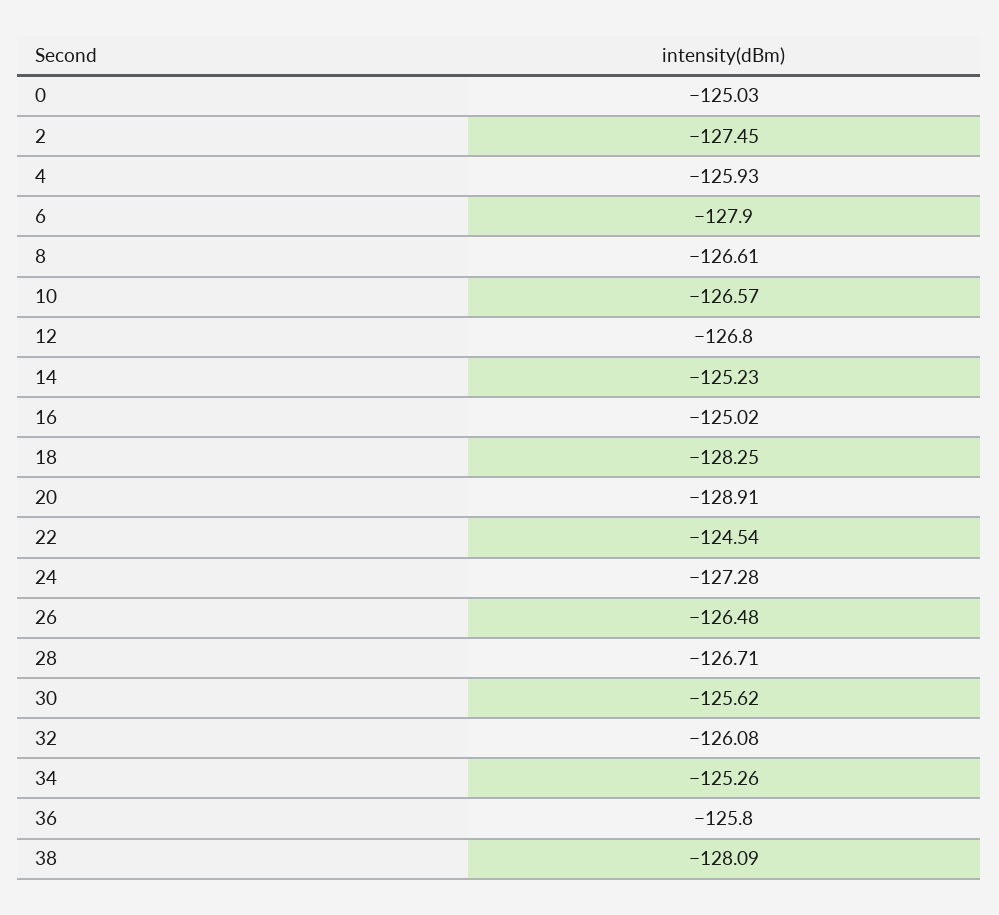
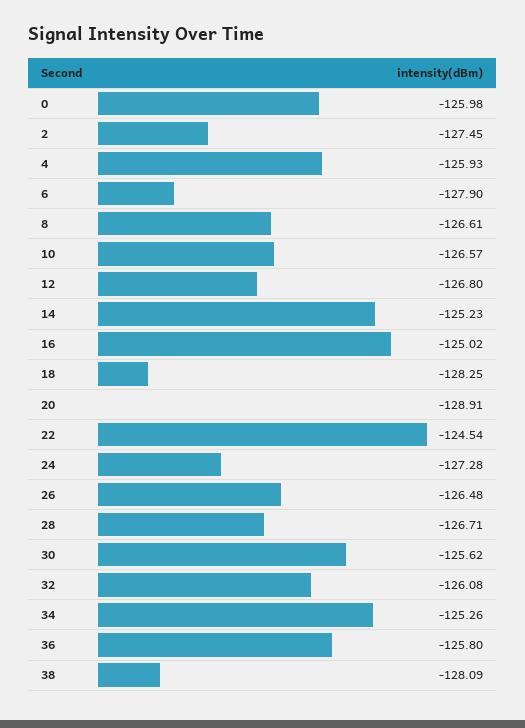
0: -125.03 -> -125.98

